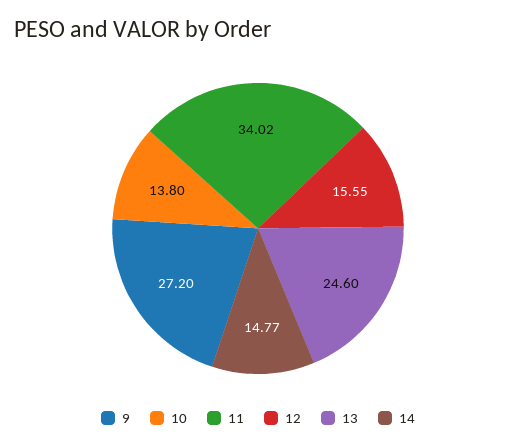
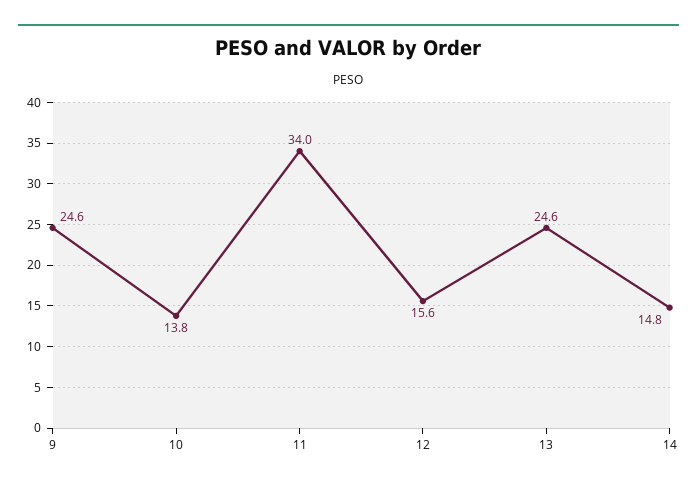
9: 27.2 -> 24.6

